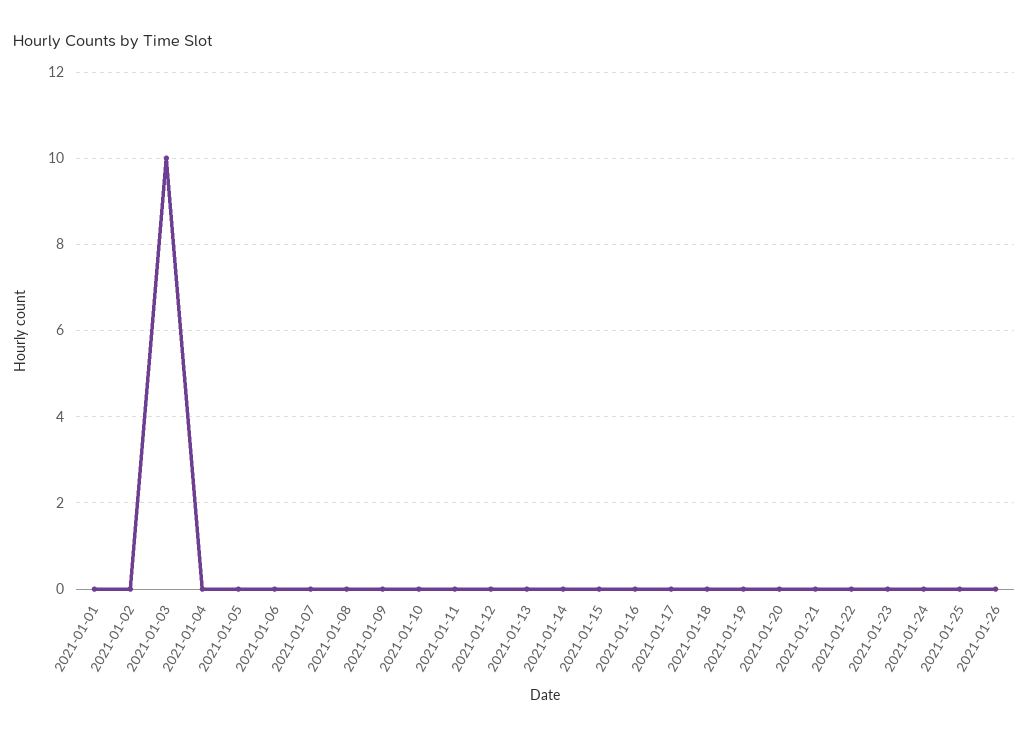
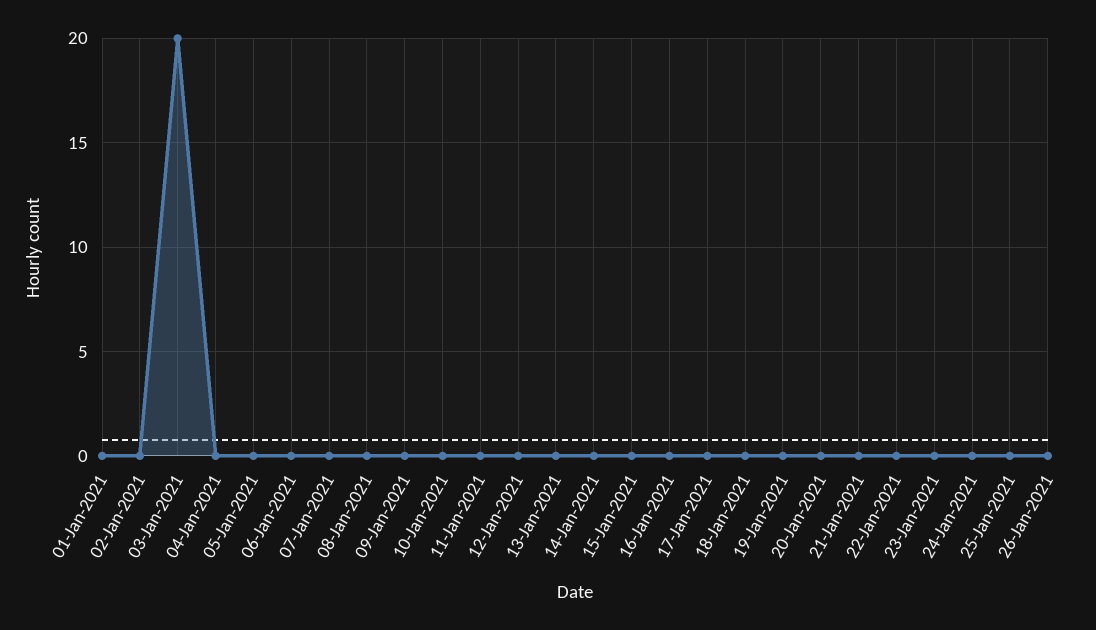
2021-01-03: 10 -> 20

